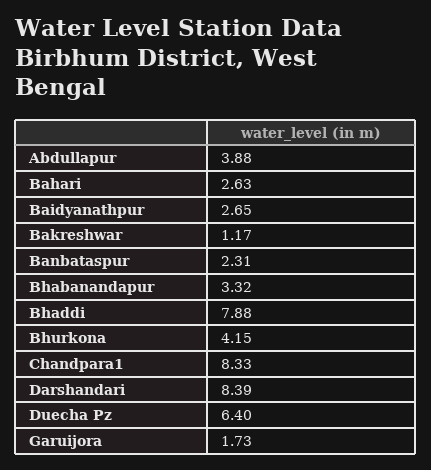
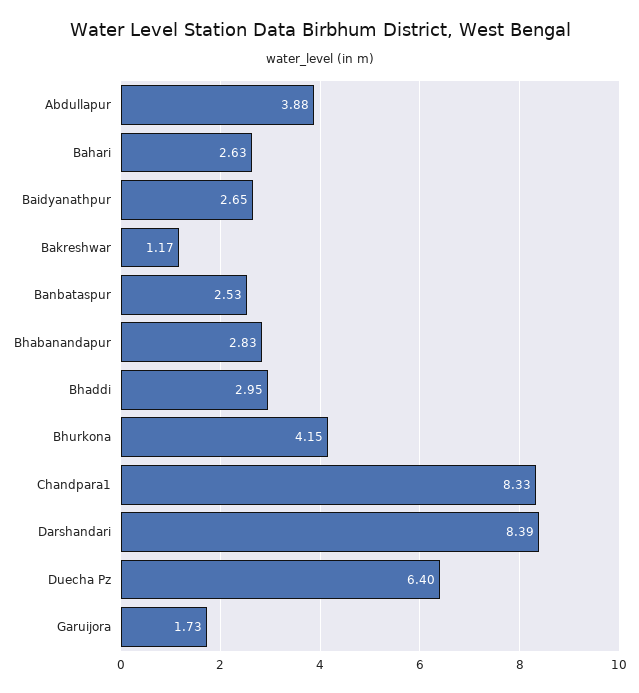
Banbataspur: 2.31 -> 2.53
Bhabanandapur: 3.32 -> 2.83
Bhaddi: 7.88 -> 2.95

